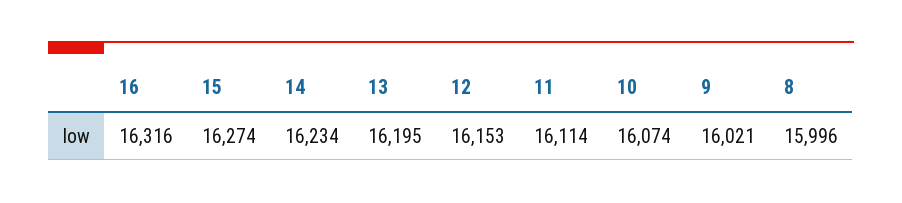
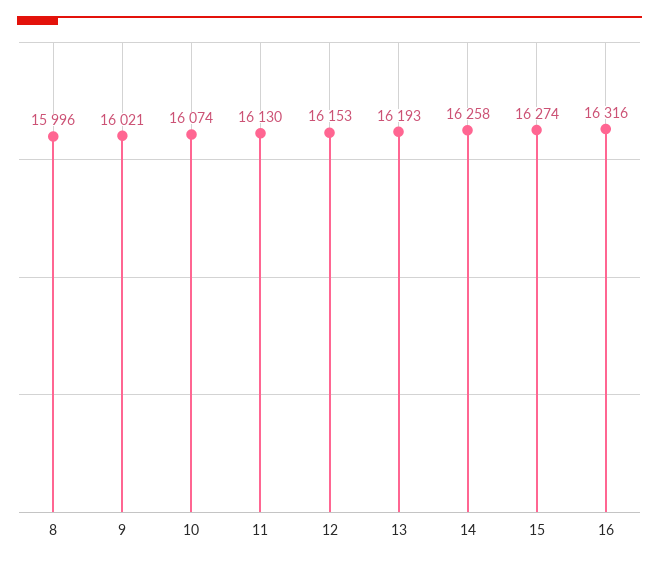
14: 16234 -> 16258
13: 16195 -> 16193
11: 16114 -> 16130

